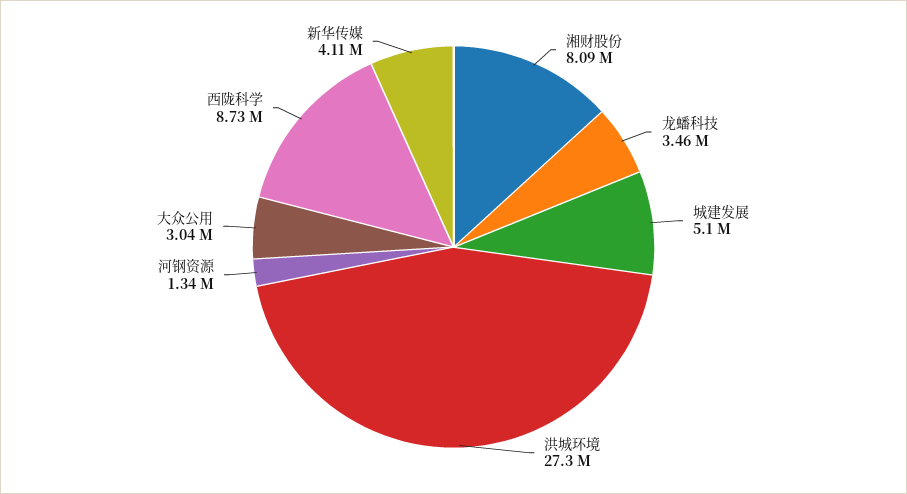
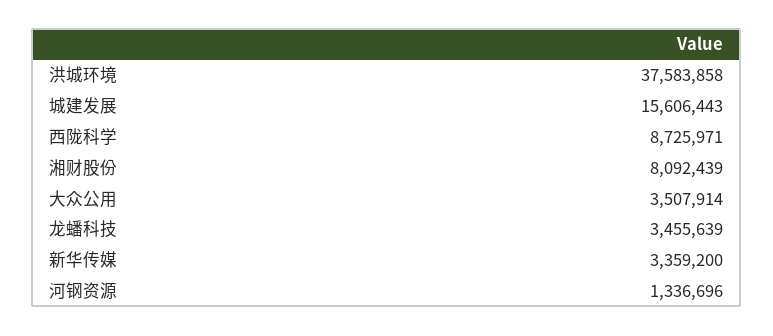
城建发展: 5100000 -> 15606443
洪城环境: 27300000 -> 37583858
大众公用: 3040000 -> 3507914
新华传媒: 4110000 -> 3359200

